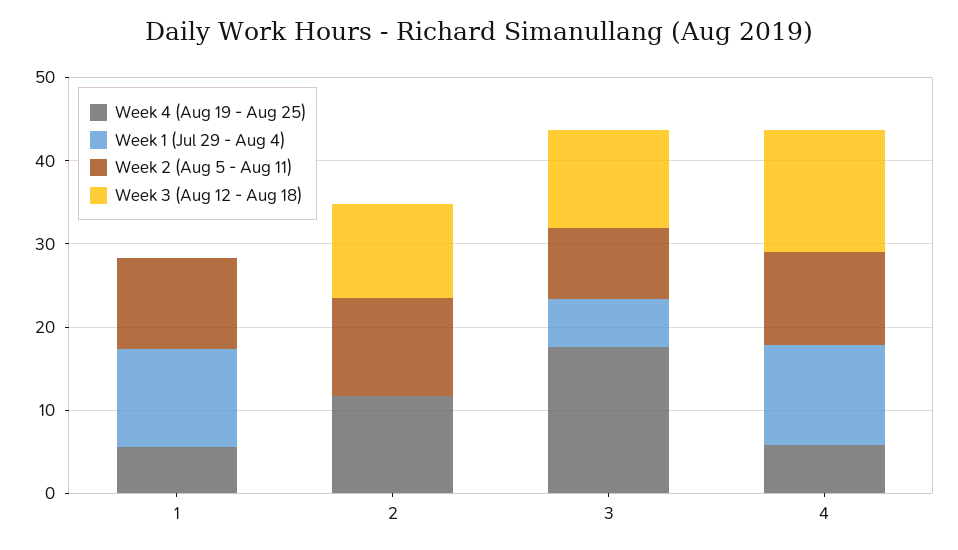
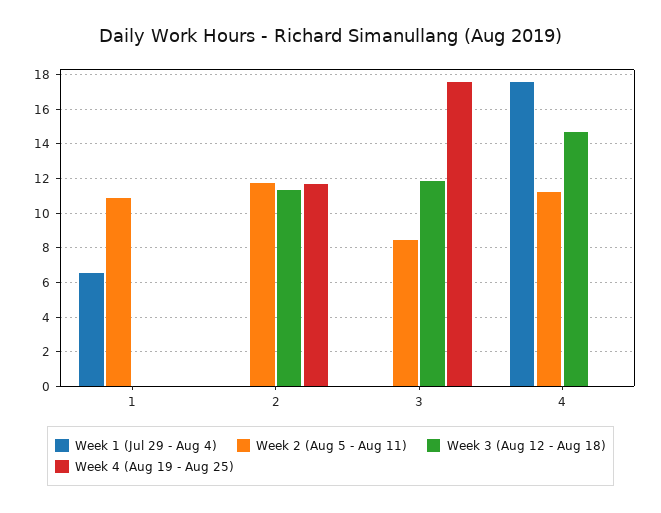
Week 4 (Aug 19 - Aug 25), 1: 6 -> 0
Week 1 (Jul 29 - Aug 4), 1: 12 -> 6.5
Week 1 (Jul 29 - Aug 4), 3: 6 -> 0
Week 4 (Aug 19 - Aug 25), 4: 6 -> 0
Week 1 (Jul 29 - Aug 4), 4: 12 -> 17.5

